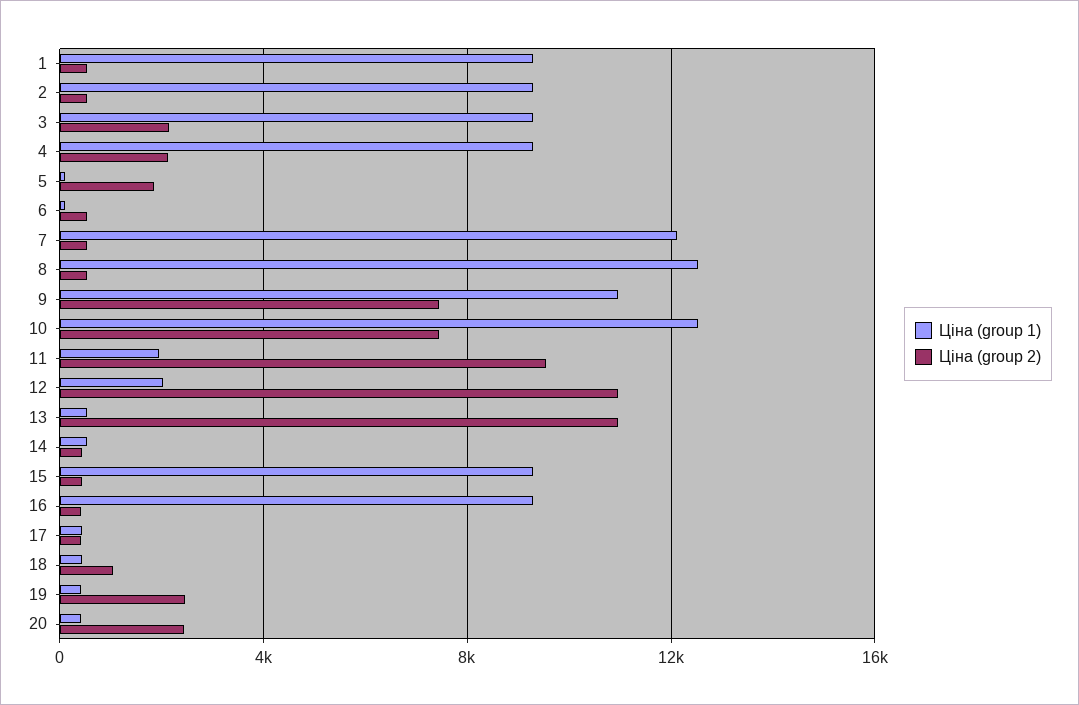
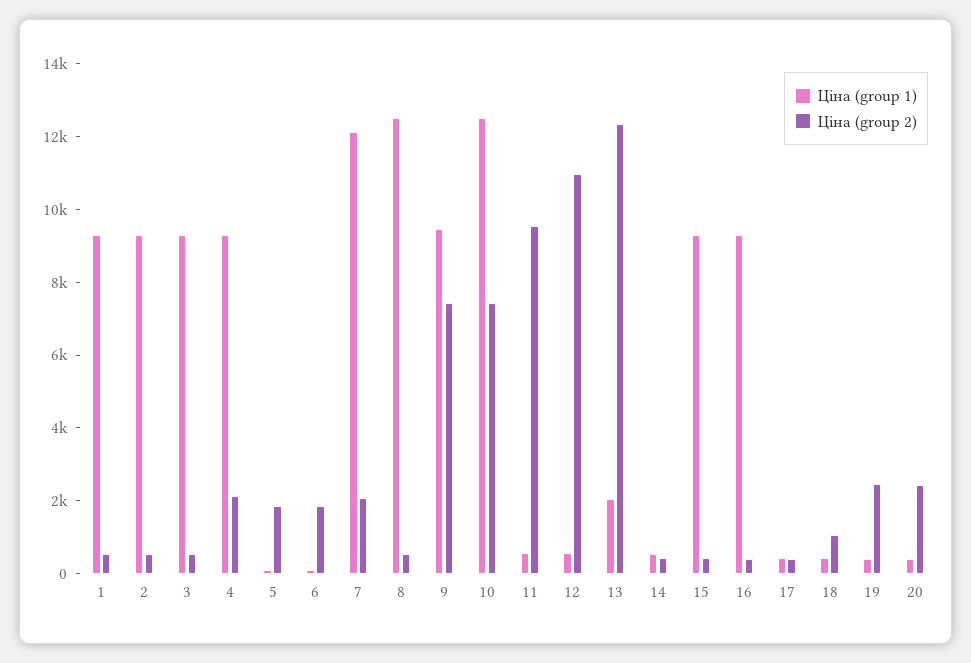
Ціна (group 2), 3: 2000 -> 500
Ціна (group 2), 6: 500 -> 2000
Ціна (group 2), 7: 500 -> 2000
Ціна (group 1), 9: 11000 -> 9500
Ціна (group 1), 11: 2000 -> 500
Ціна (group 1), 12: 2000 -> 500
Ціна (group 1), 13: 500 -> 2000
Ціна (group 2), 13: 11000 -> 12500

